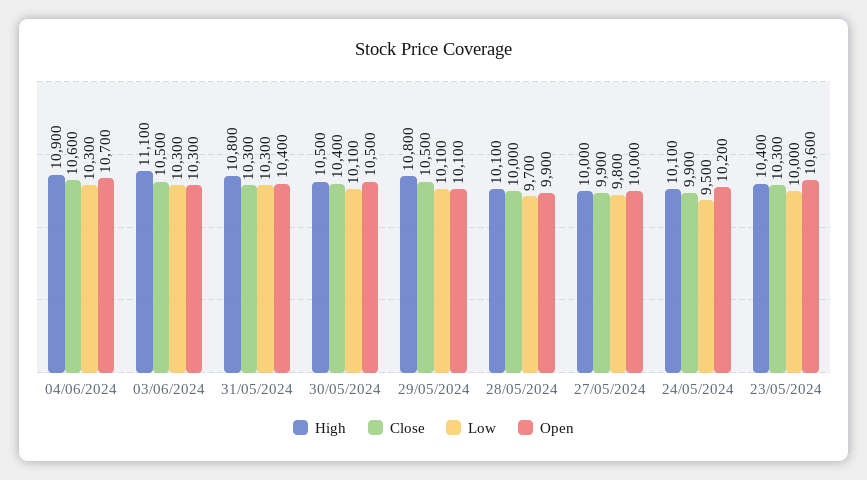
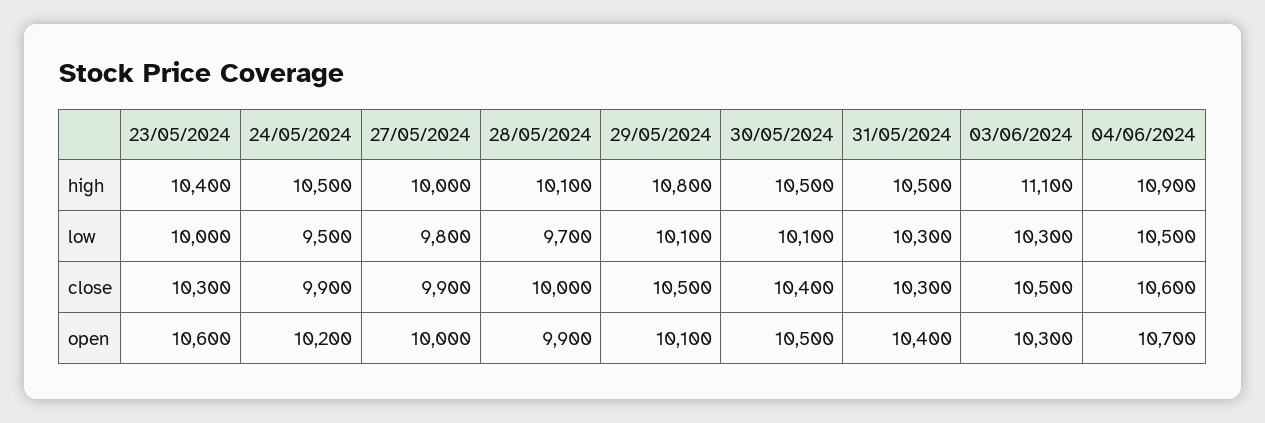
Low, 04/06/2024: 10300 -> 10500
High, 31/05/2024: 10800 -> 10500
High, 24/05/2024: 10100 -> 10500

